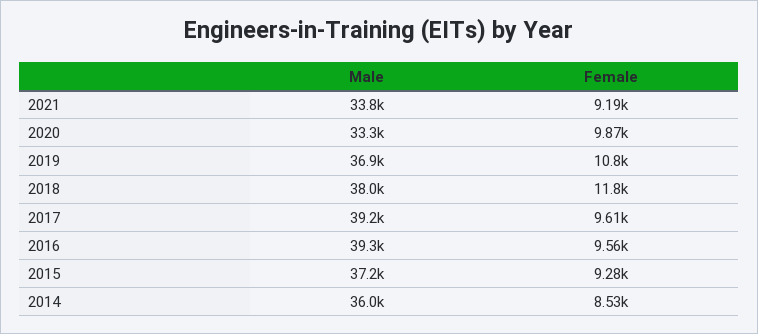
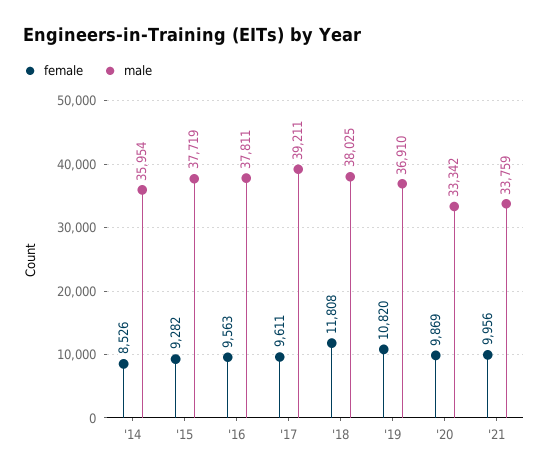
Female, 2021: 9190 -> 9956
Male, 2016: 39300 -> 37811
Male, 2015: 37200 -> 37719

